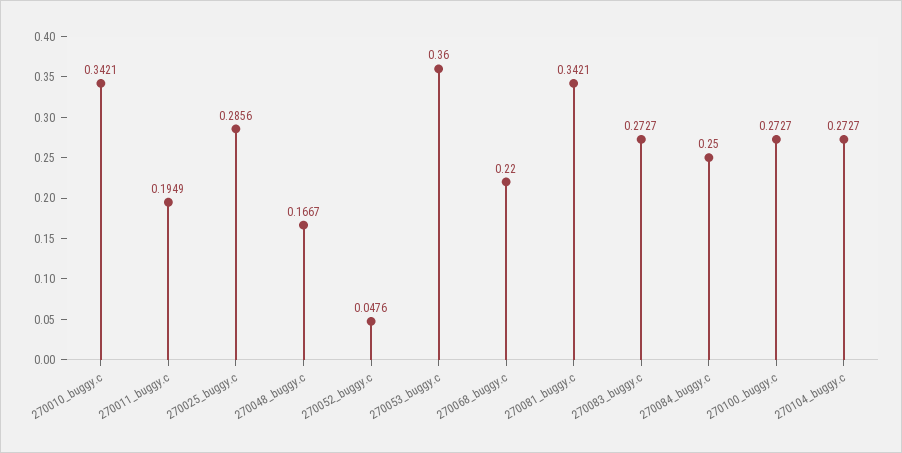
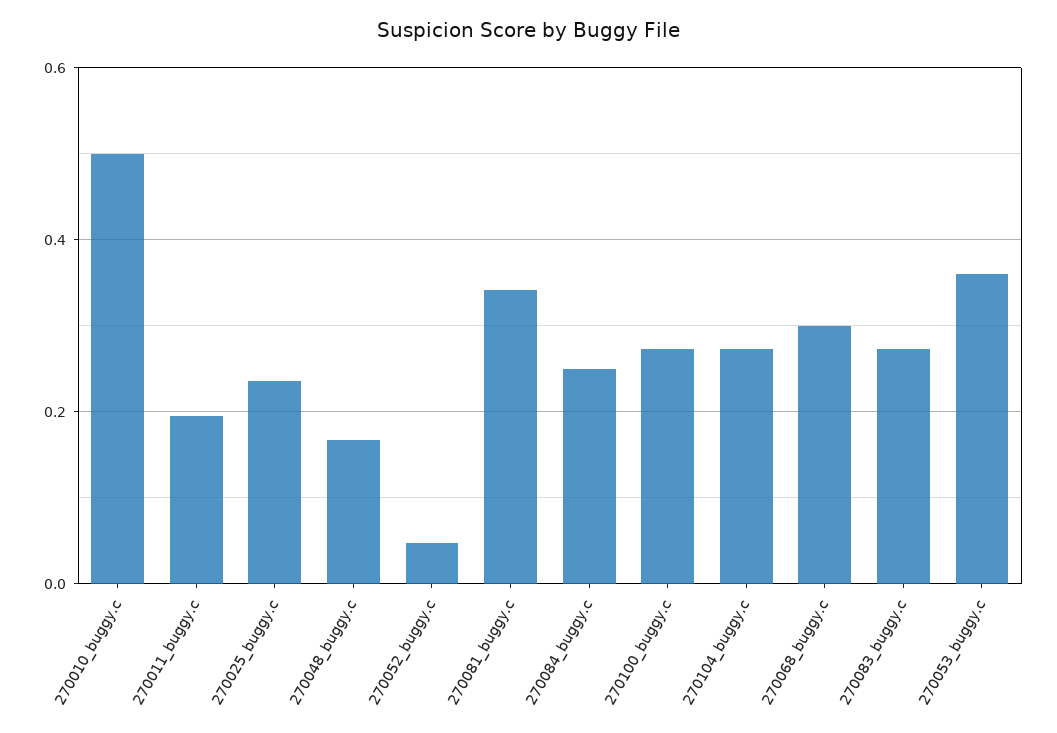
270010_buggy.c: 0.3421 -> 0.5
270025_buggy.c: 0.2856 -> 0.24
270068_buggy.c: 0.22 -> 0.3

